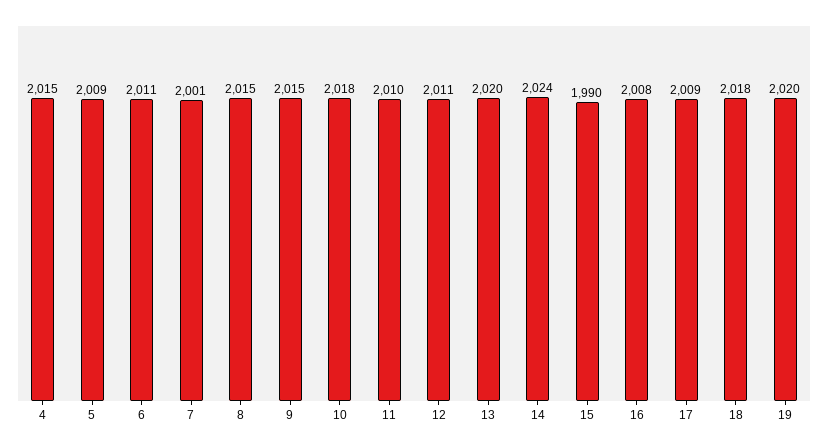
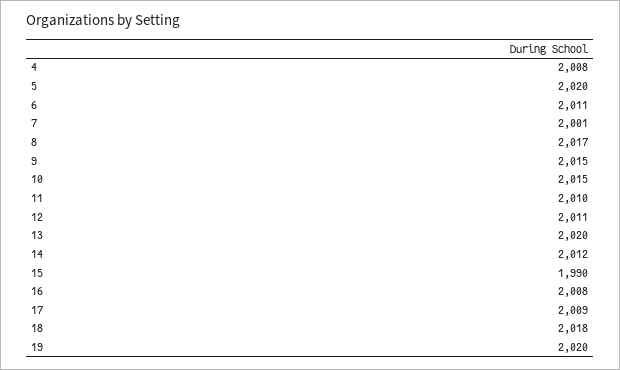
4: 2015 -> 2008
5: 2009 -> 2020
8: 2015 -> 2017
10: 2018 -> 2015
14: 2024 -> 2012

